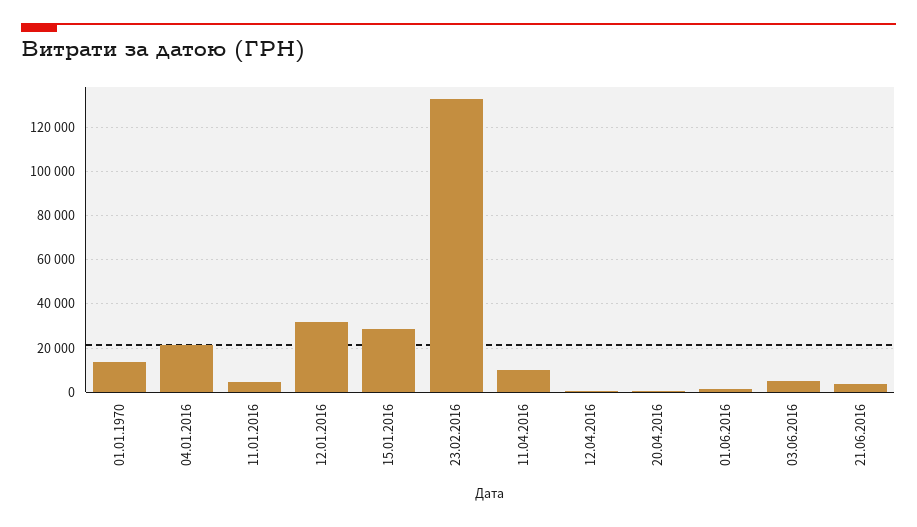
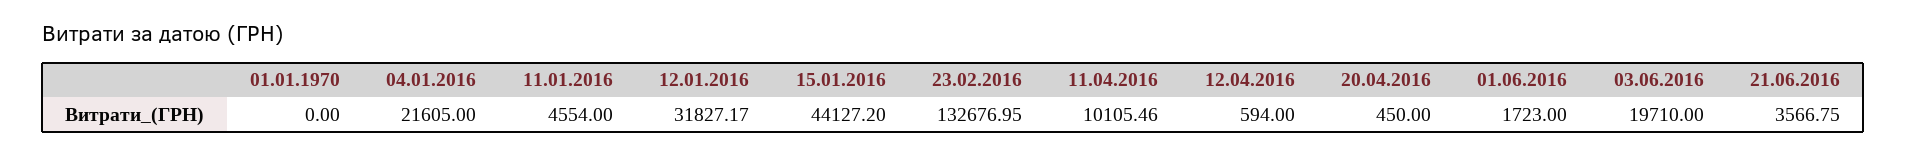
01.01.1970: 15000 -> 0
15.01.2016: 30000 -> 44127.2
03.06.2016: 5000 -> 19710

